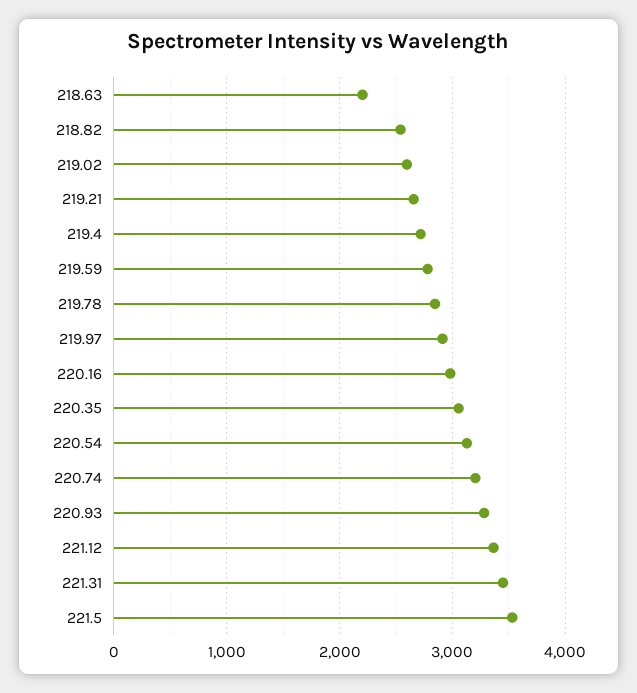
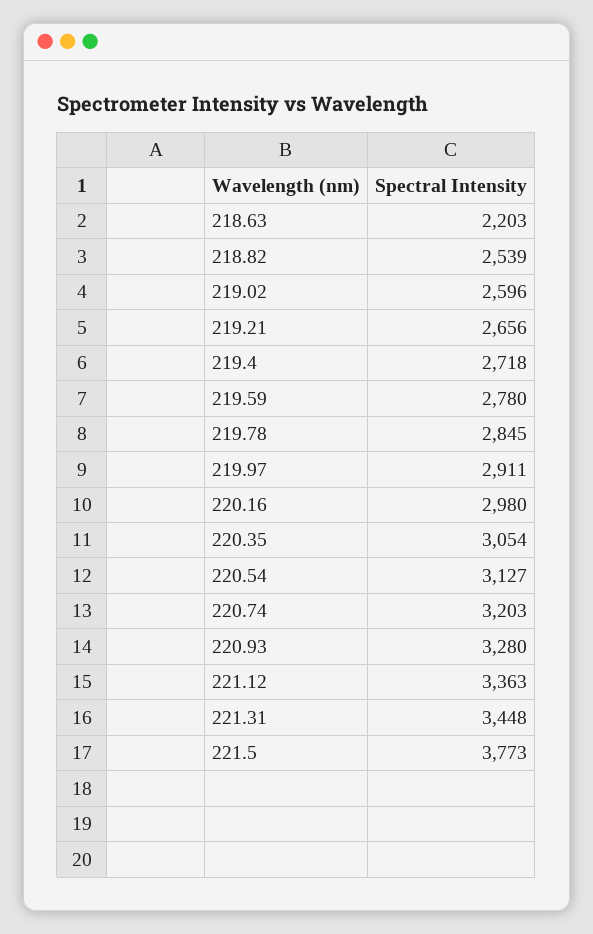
221.5: 3500 -> 3773

